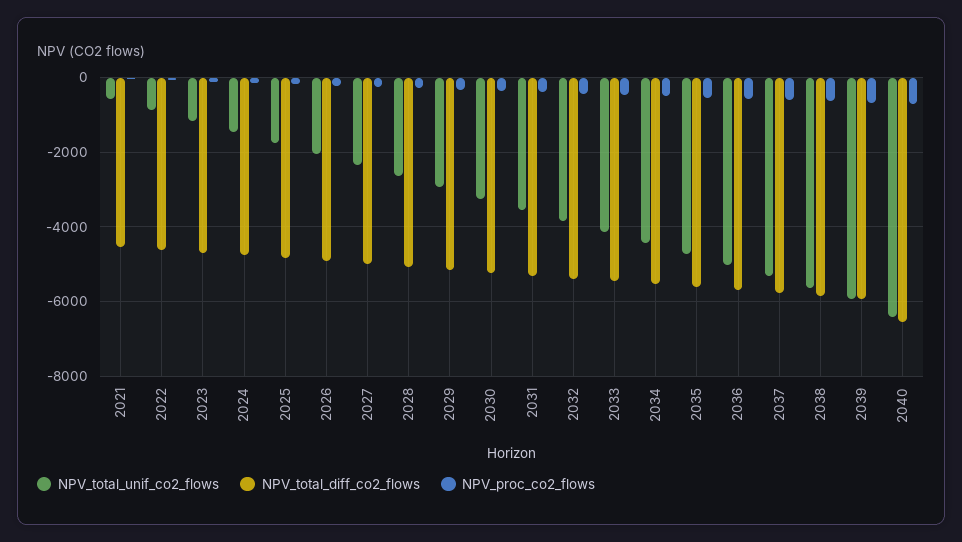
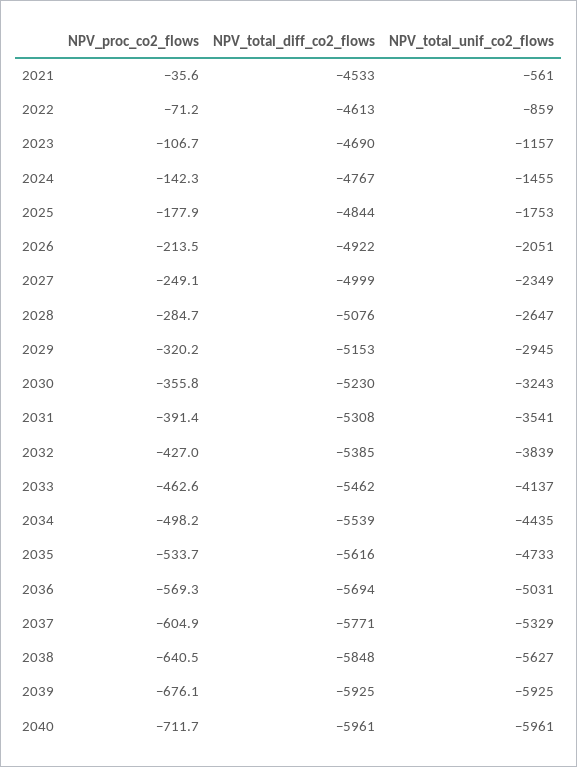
NPV_total_unif_co2_flows, 2040: -6400 -> -5961
NPV_total_diff_co2_flows, 2040: -6600 -> -5961

